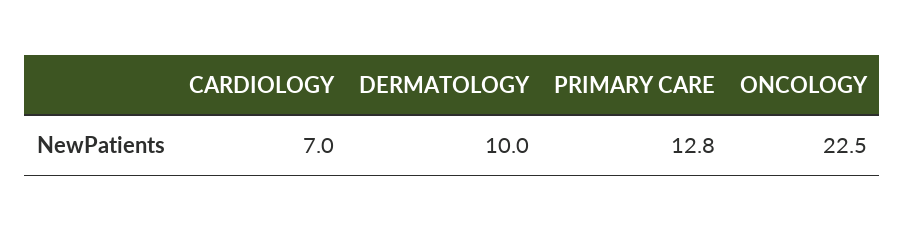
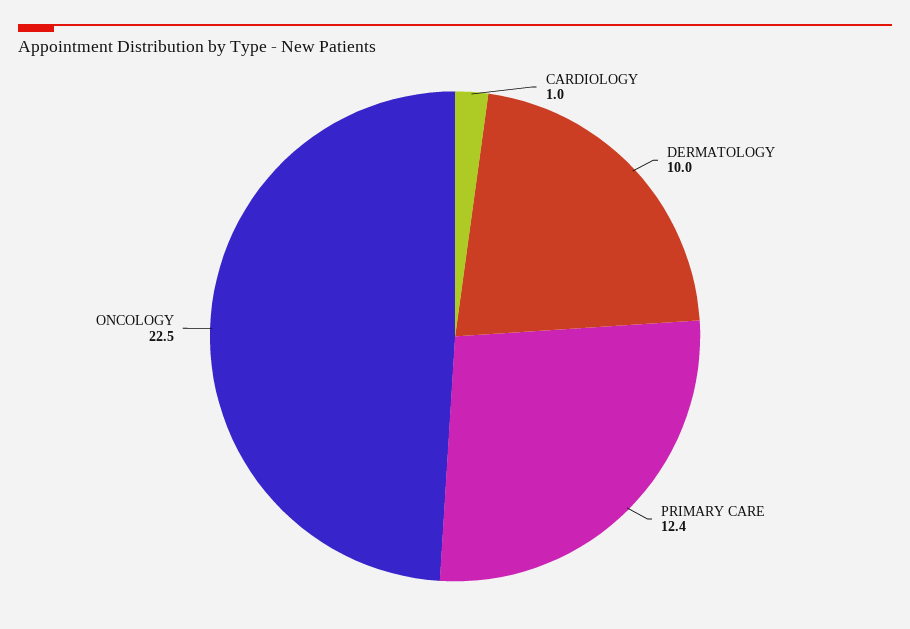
CARDIOLOGY: 7 -> 1
PRIMARY CARE: 12.8 -> 12.4

